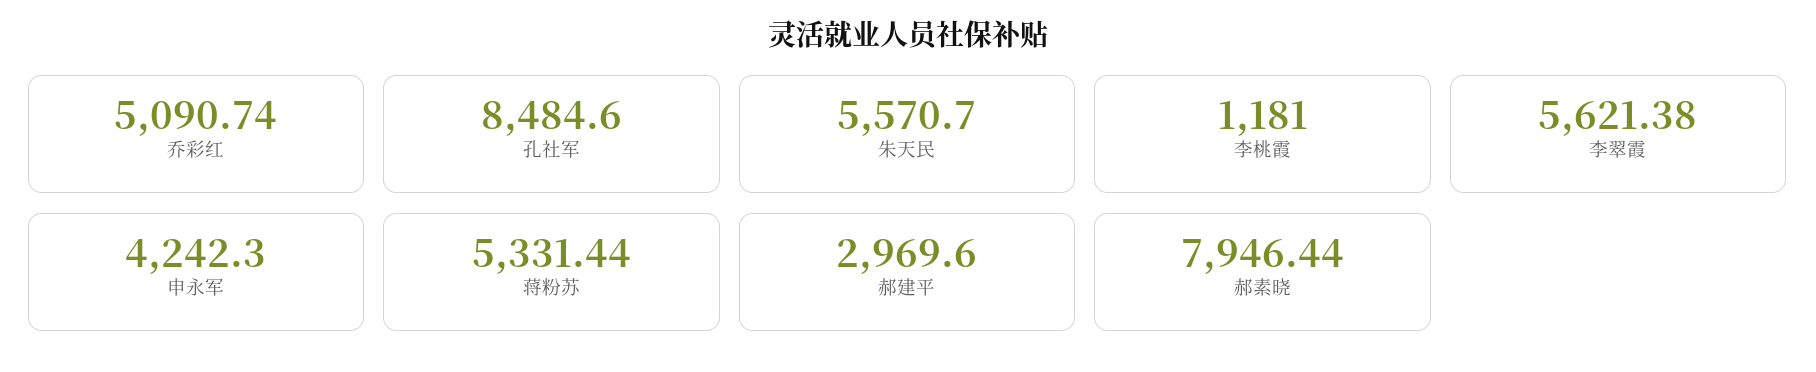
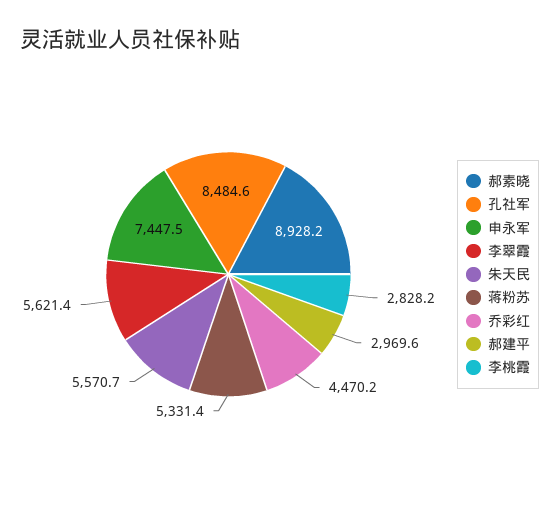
乔彩红: 5090.74 -> 4470.2
李桃霞: 1181 -> 2828.2
申永军: 4242.3 -> 7447.5
郝素晓: 7946.44 -> 8928.2

